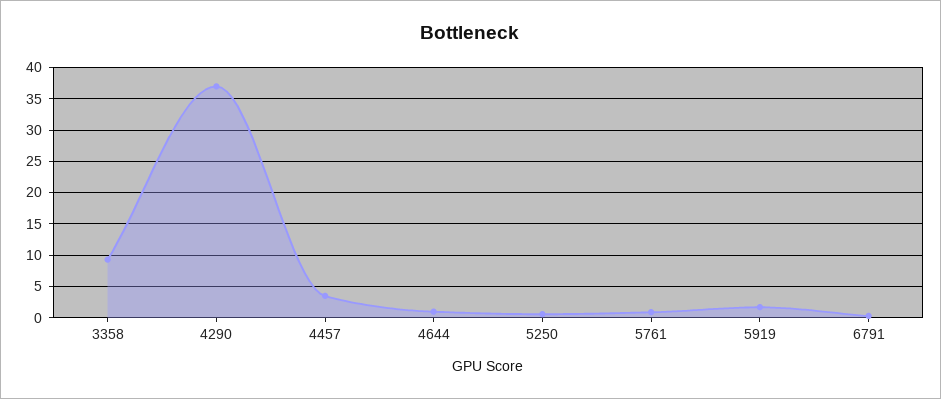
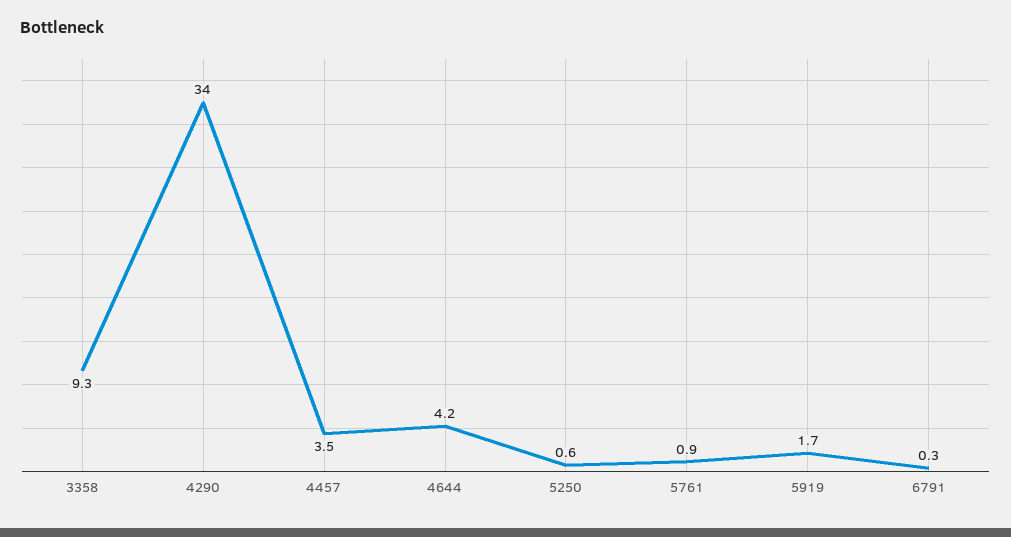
4290: 37 -> 34
4644: 1 -> 4.2

